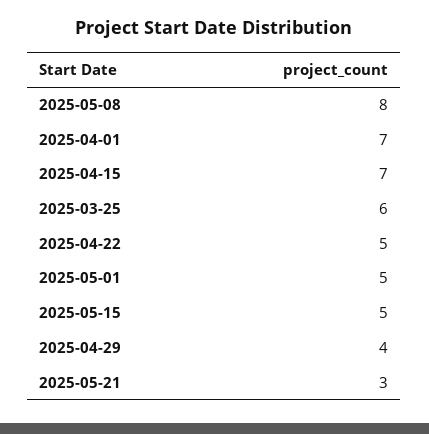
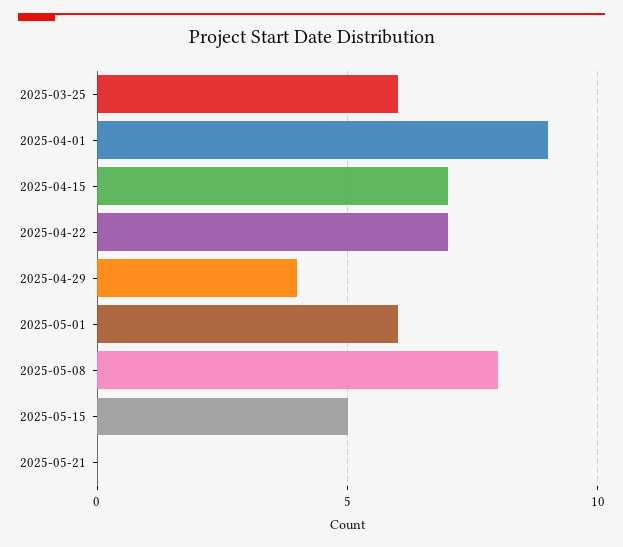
2025-04-01: 7 -> 9
2025-04-22: 5 -> 7
2025-05-01: 5 -> 6
2025-05-21: 3 -> 0

